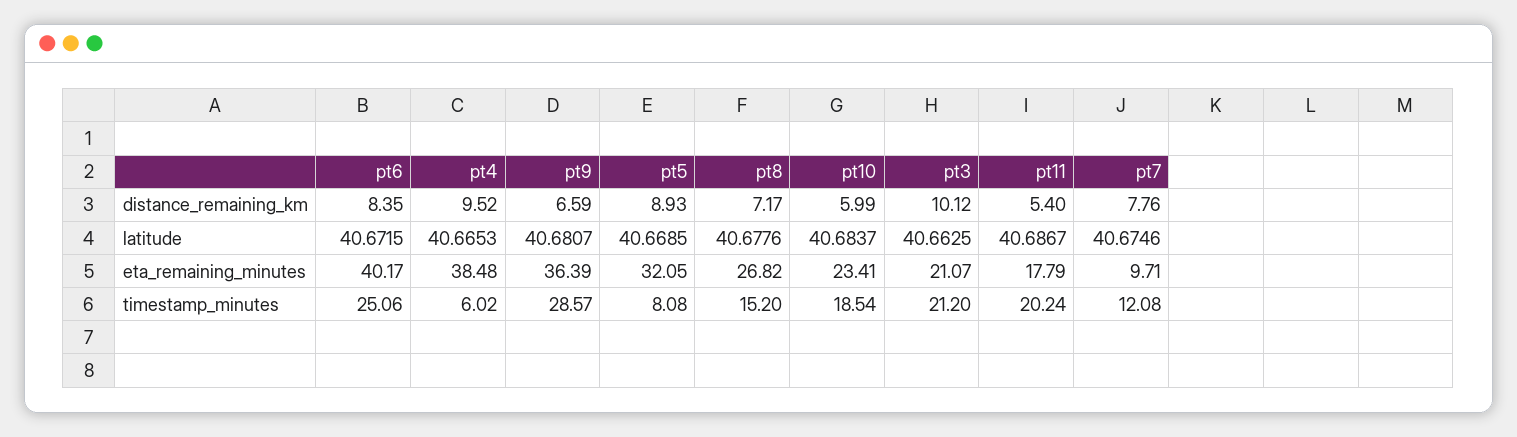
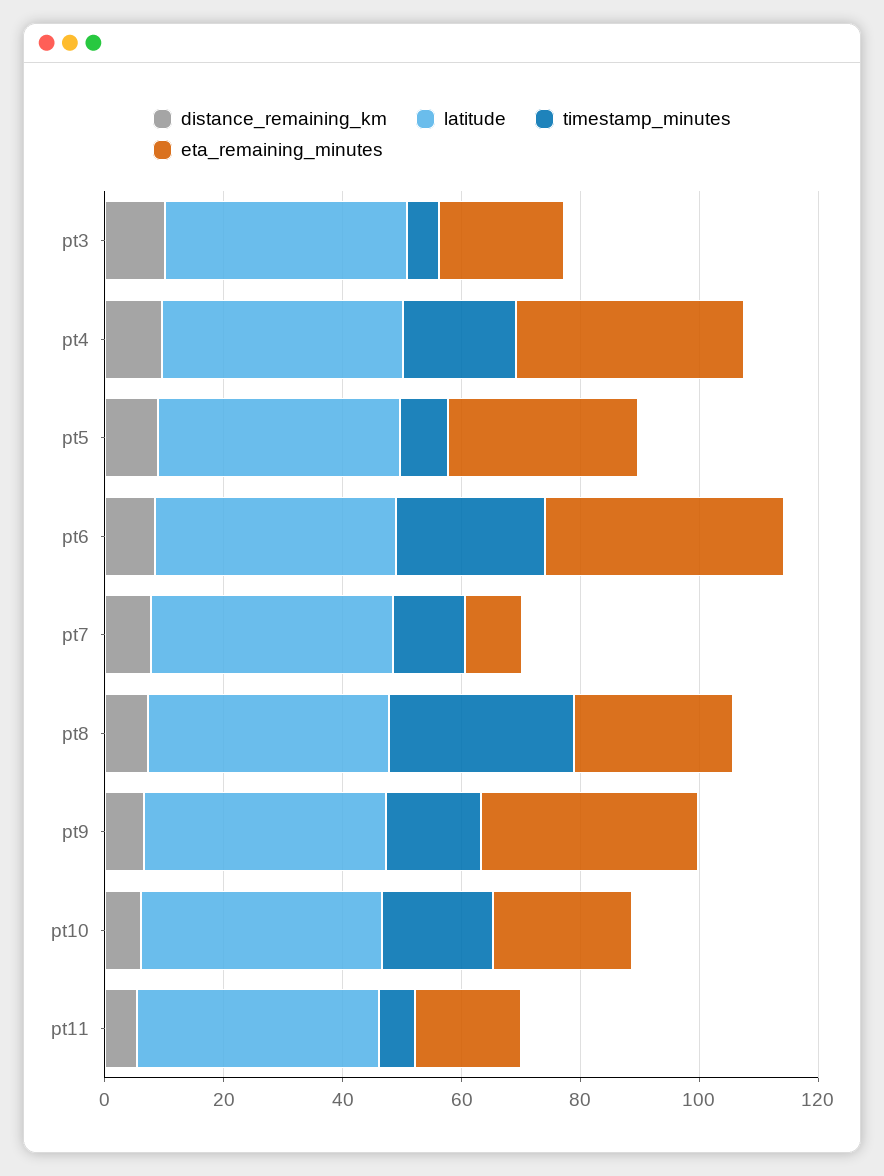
timestamp_minutes, pt4: 6.02 -> 20
timestamp_minutes, pt9: 28.57 -> 15
timestamp_minutes, pt8: 15.2 -> 30
timestamp_minutes, pt3: 21.2 -> 5
timestamp_minutes, pt11: 20.24 -> 5

